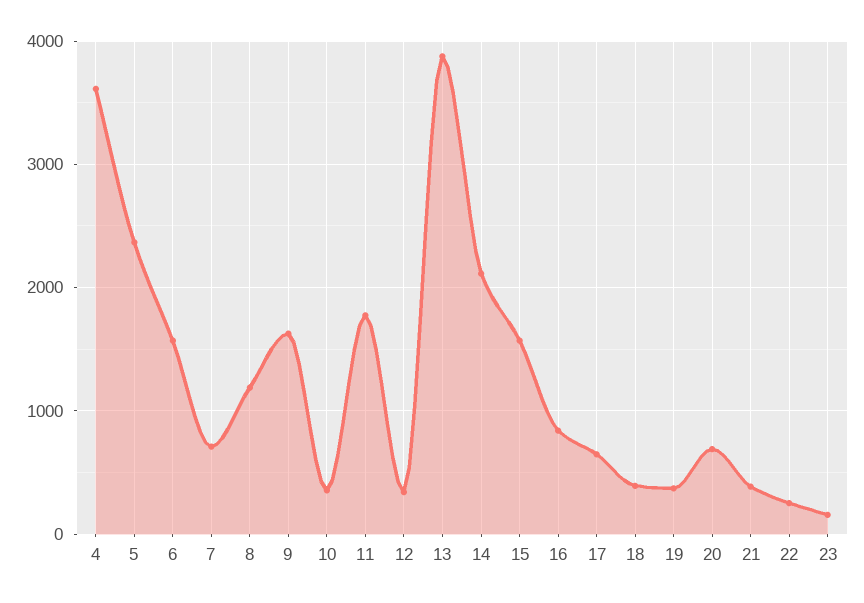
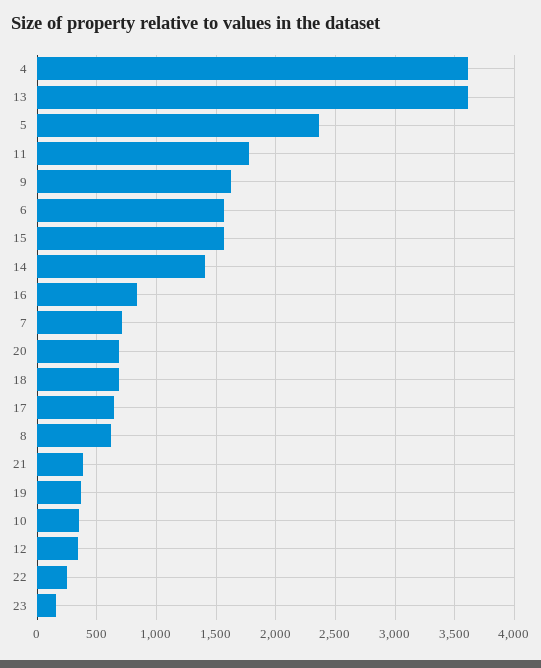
8: 1200 -> 600
13: 3900 -> 3600
14: 2100 -> 1400
18: 400 -> 700

